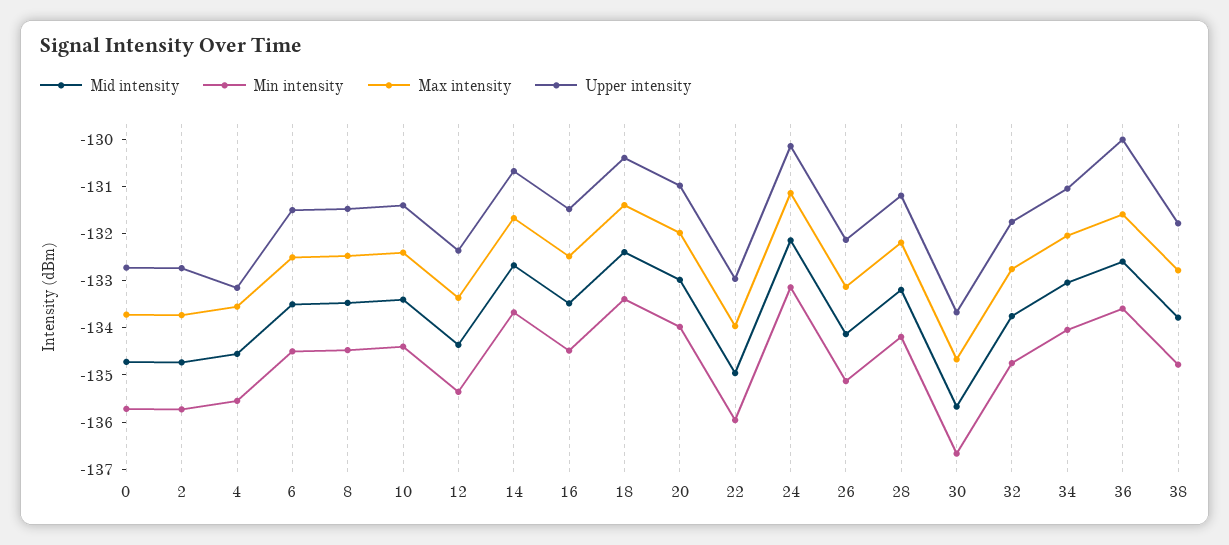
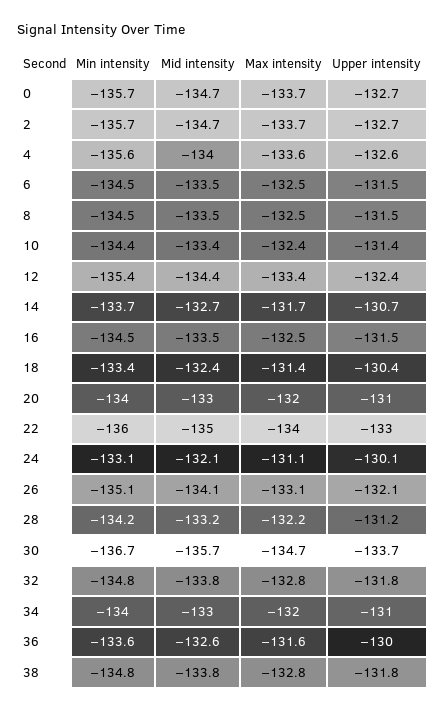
Mid intensity, 4: -134.6 -> -134
Upper intensity, 4: -133.2 -> -132.6

